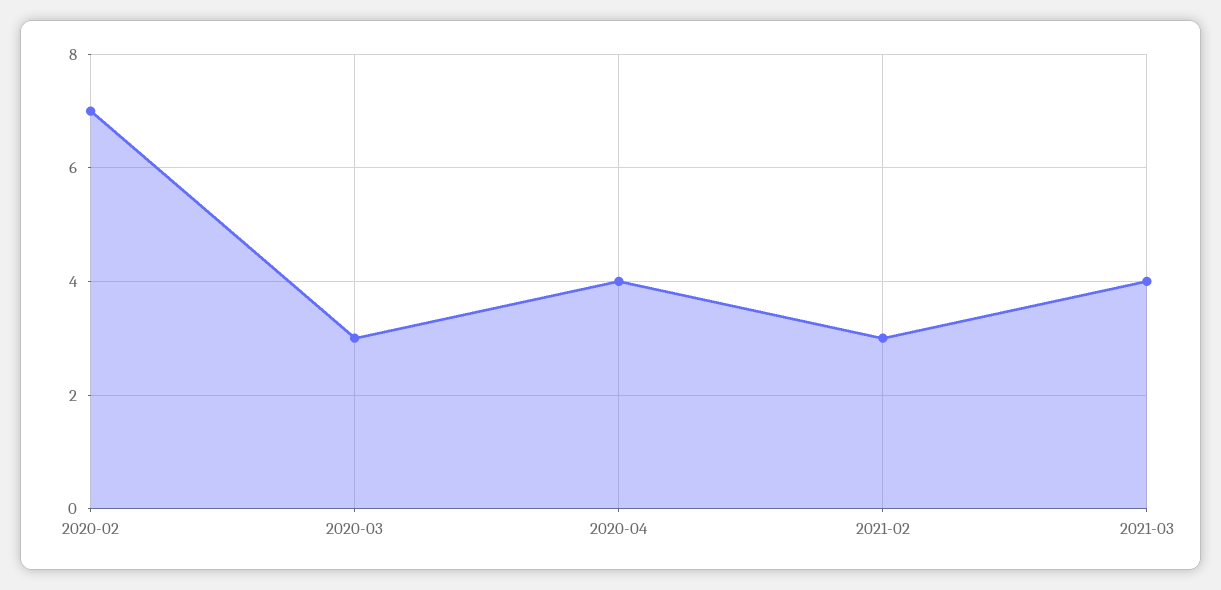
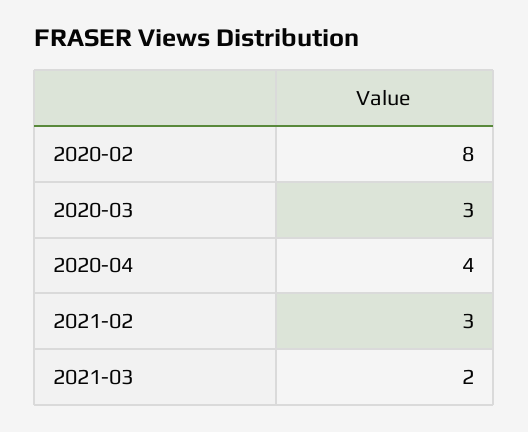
2020-02: 7 -> 8
2021-03: 4 -> 2

